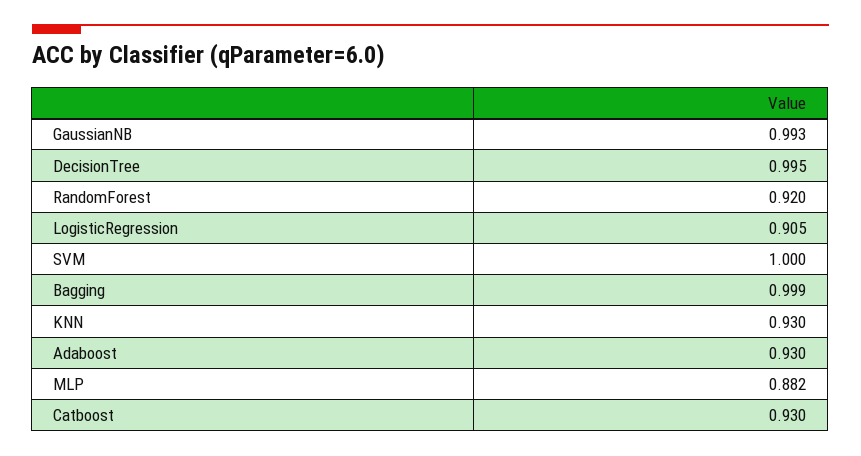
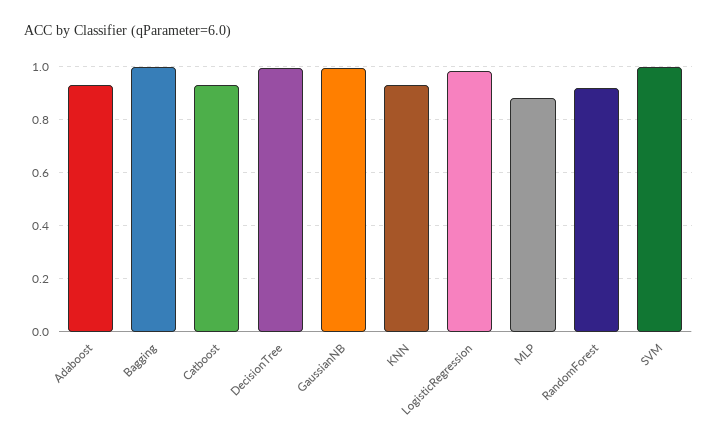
LogisticRegression: 0.905 -> 0.975

